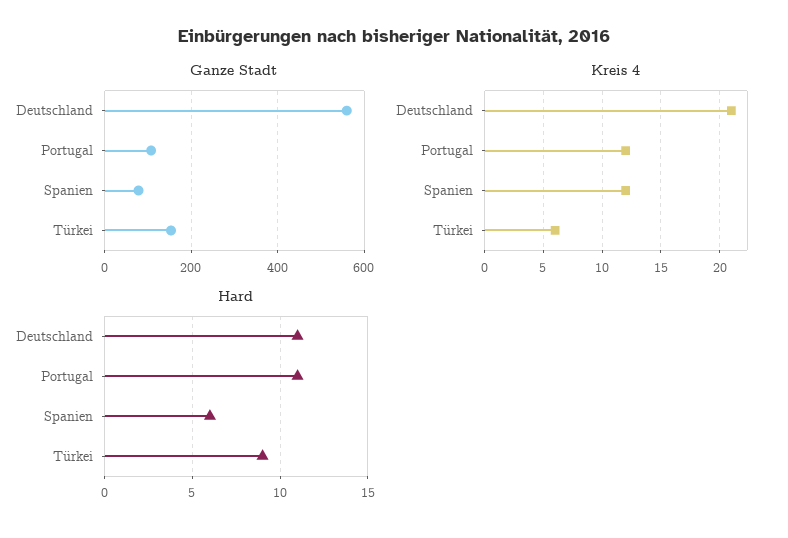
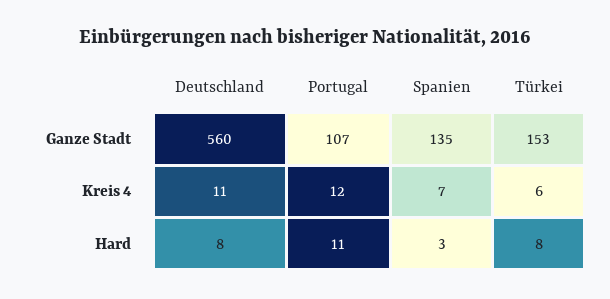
Ganze Stadt, Spanien: 80 -> 135
Kreis 4, Deutschland: 21 -> 11
Kreis 4, Spanien: 12 -> 7
Hard, Deutschland: 11 -> 8
Hard, Spanien: 6 -> 3
Hard, Türkei: 9 -> 8

